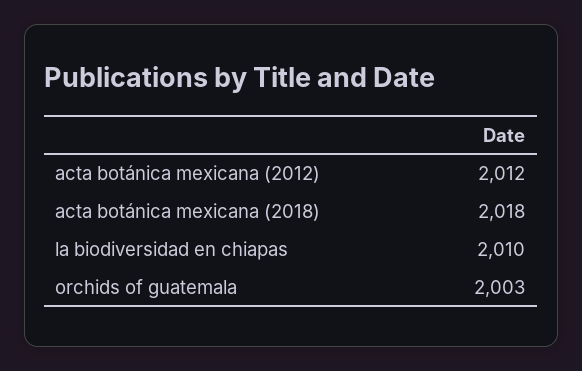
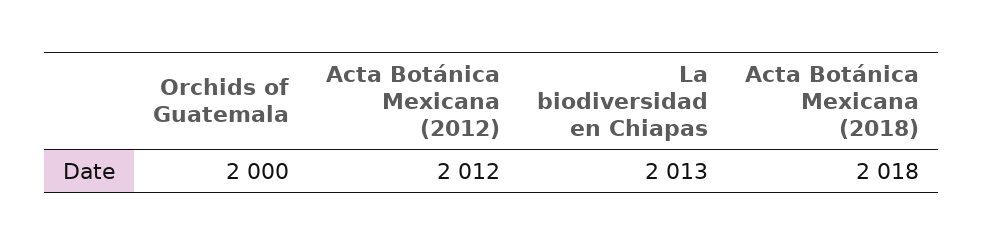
la biodiversidad en chiapas: 2010 -> 2013
orchids of guatemala: 2003 -> 2000

